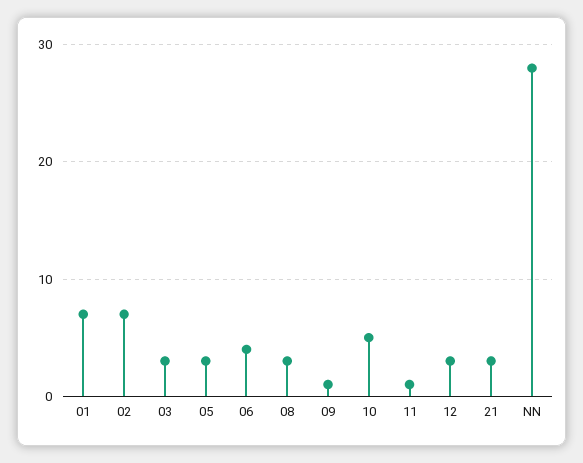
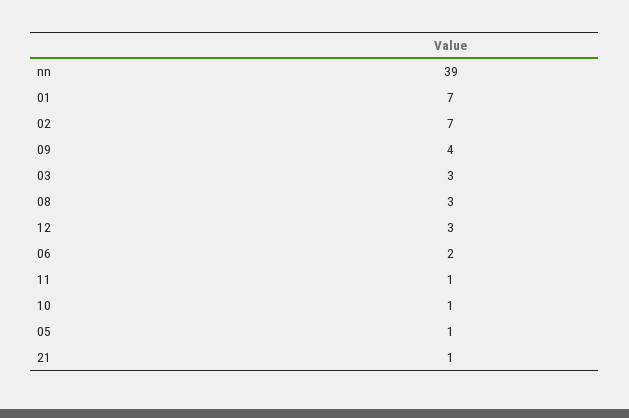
05: 3 -> 1
06: 4 -> 2
09: 1 -> 4
10: 5 -> 1
21: 3 -> 1
NN: 28 -> 39

